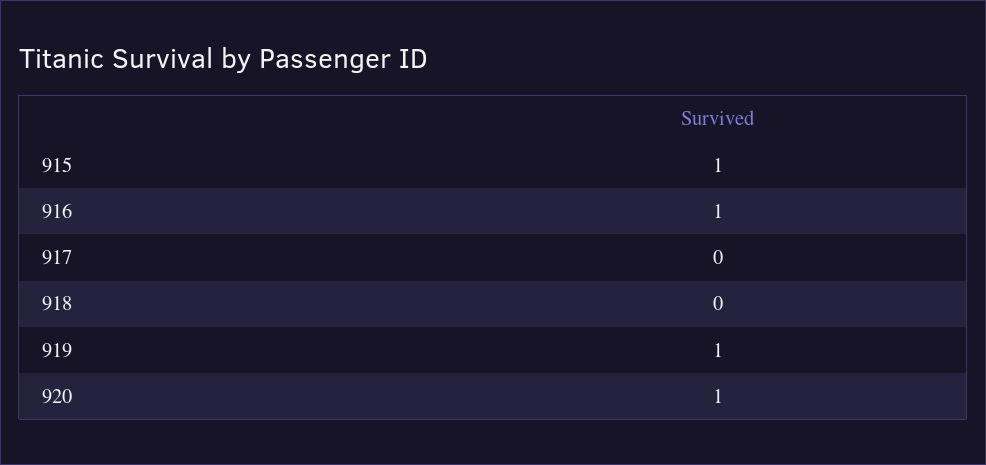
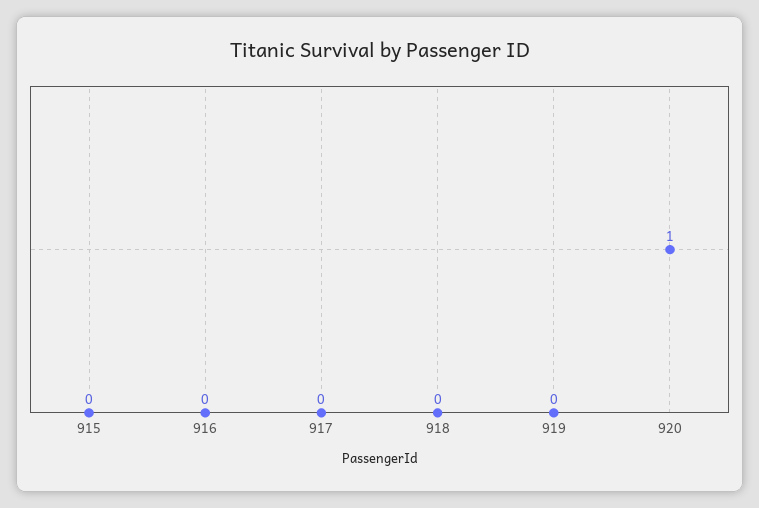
915: 1 -> 0
916: 1 -> 0
919: 1 -> 0

